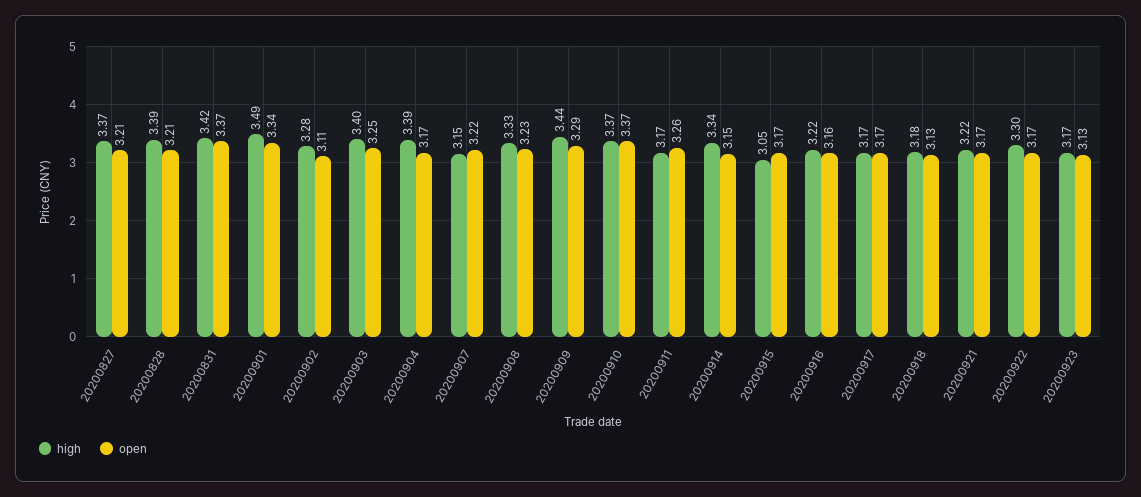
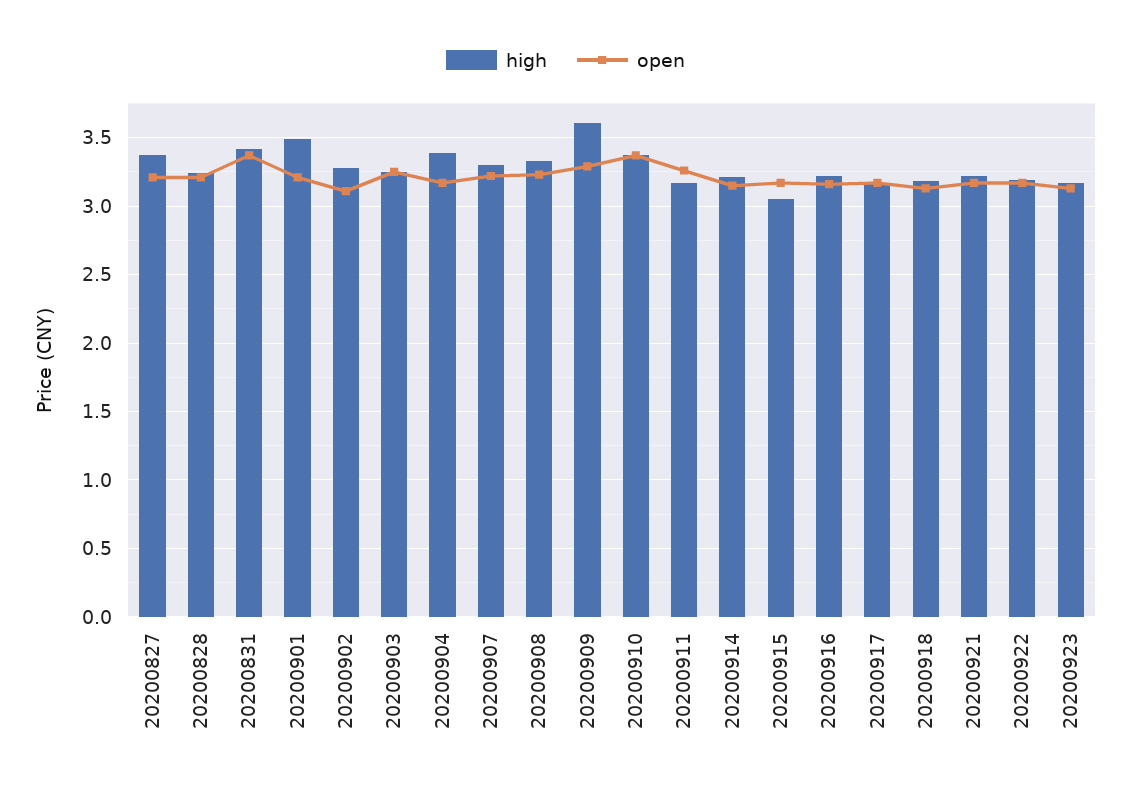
high, 20200828: 3.39 -> 3.25
open, 20200901: 3.34 -> 3.2
high, 20200903: 3.4 -> 3.25
high, 20200907: 3.15 -> 3.3
high, 20200909: 3.44 -> 3.6
high, 20200914: 3.34 -> 3.2
high, 20200922: 3.3 -> 3.2

